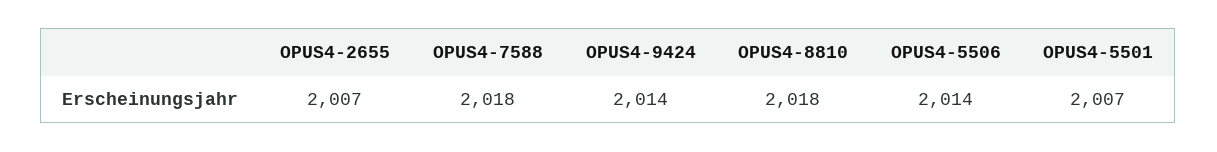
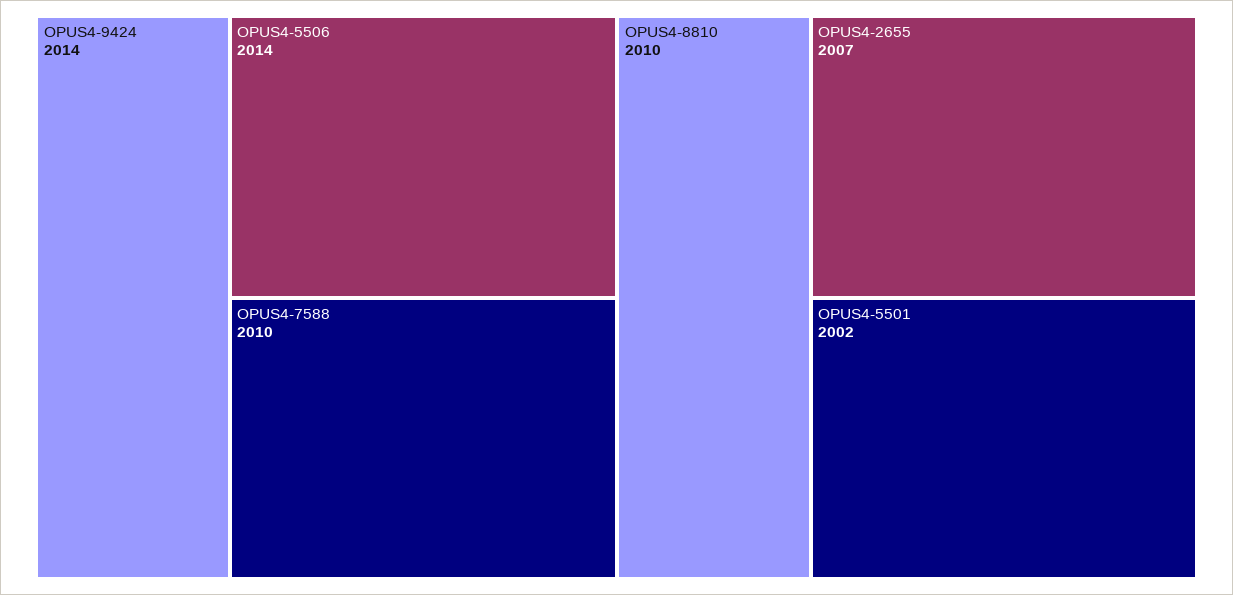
OPUS4-7588: 2018 -> 2010
OPUS4-8810: 2018 -> 2010
OPUS4-5501: 2007 -> 2002

